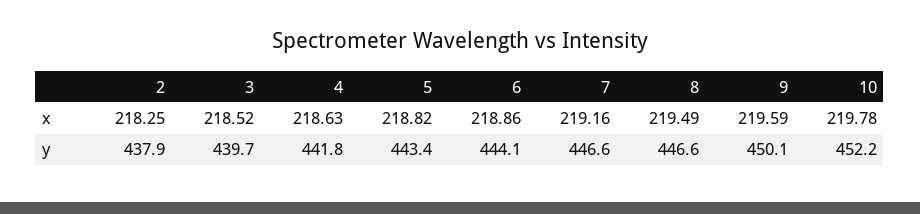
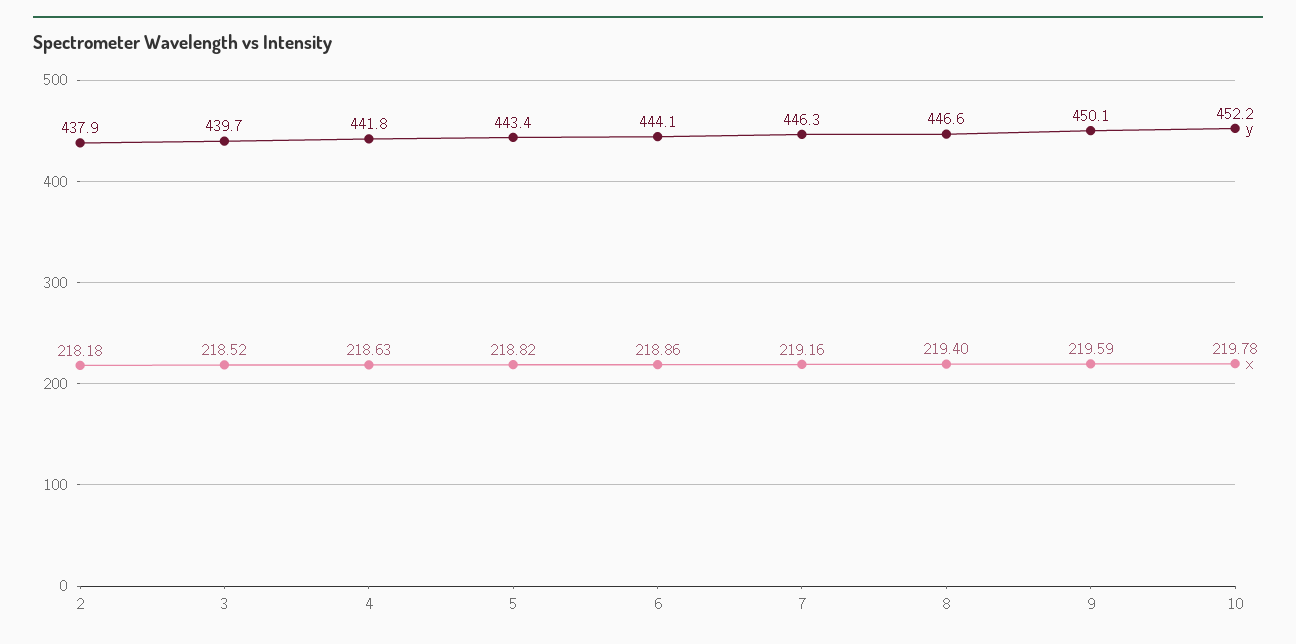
x, 2: 218.25 -> 218.18
x, 8: 219.49 -> 219.4
y, 7: 446.6 -> 446.3

